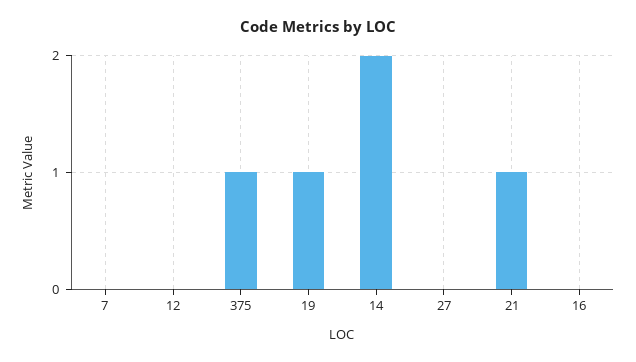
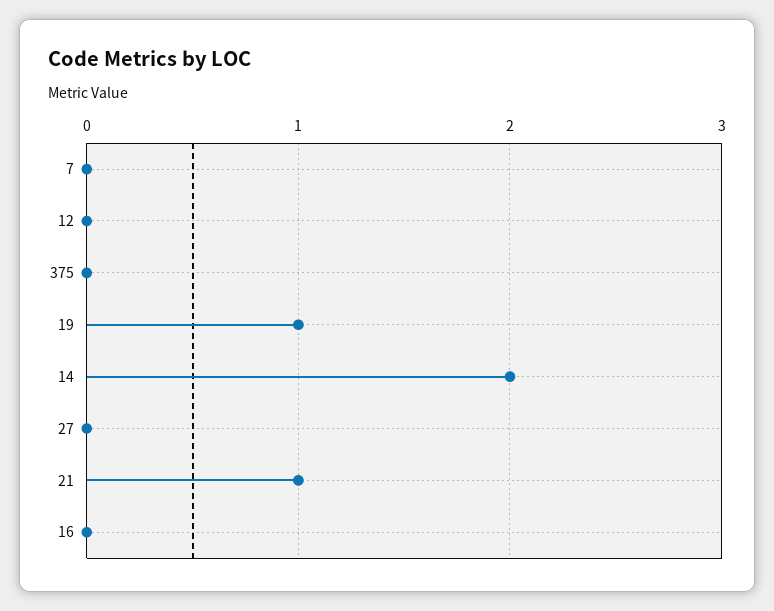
375: 1 -> 0

